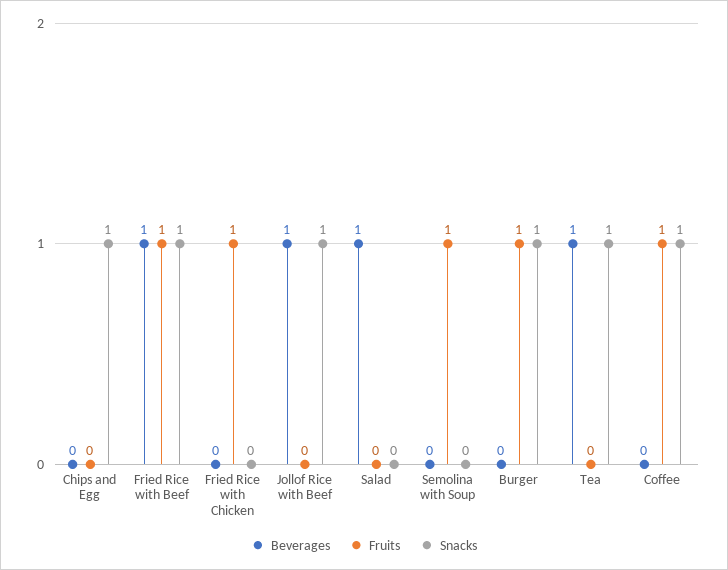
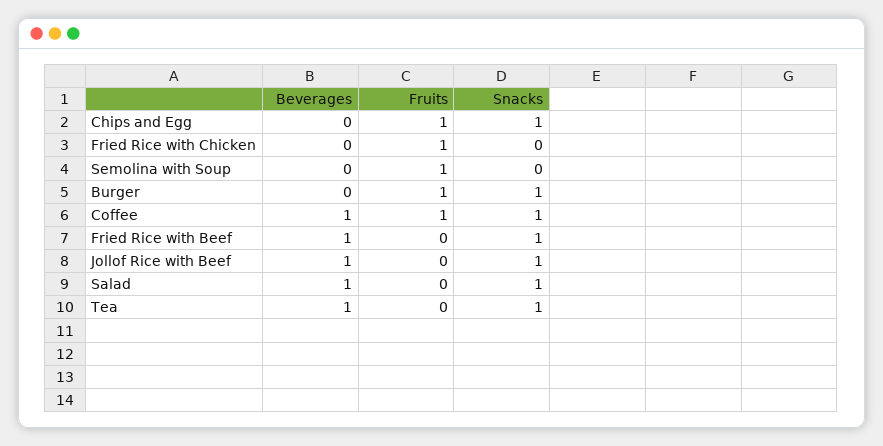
Fruits, Chips and Egg: 0 -> 1
Fruits, Fried Rice with Beef: 1 -> 0
Snacks, Salad: 0 -> 1
Beverages, Coffee: 0 -> 1

